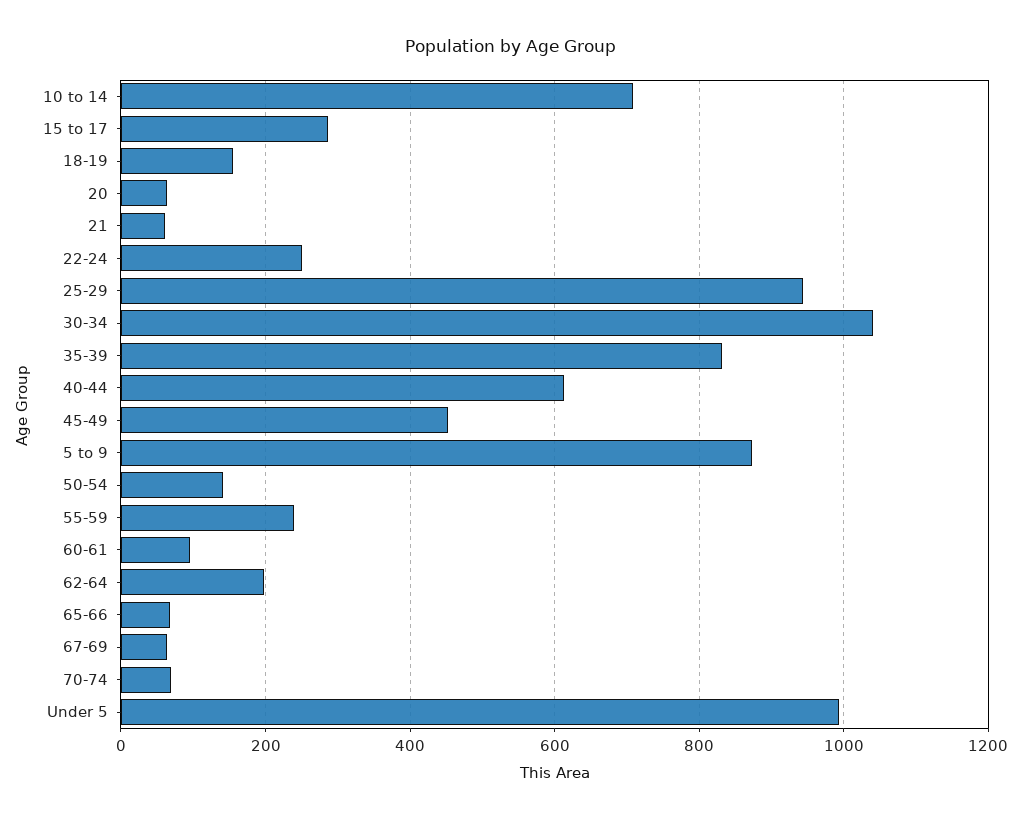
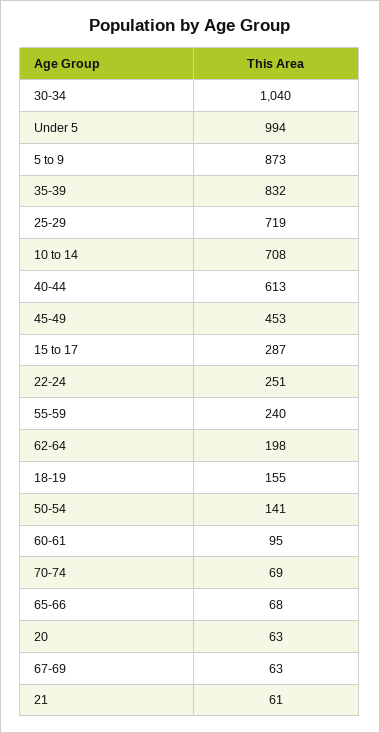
25-29: 940 -> 719

